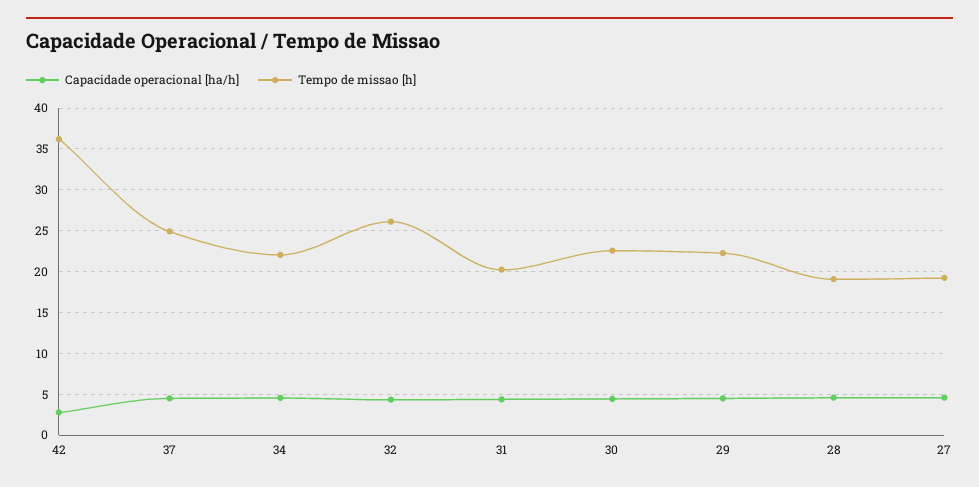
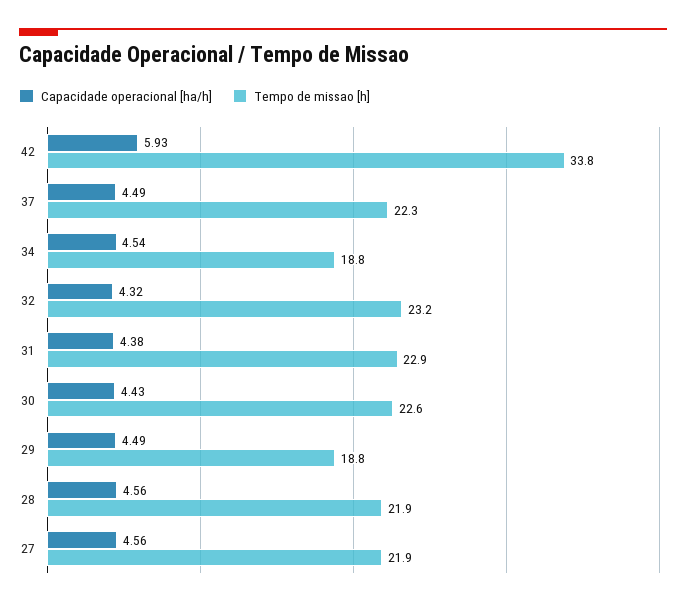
Capacidade operacional [ha/h], 42: 3 -> 5.93
Tempo de missao [h], 42: 36 -> 33.8
Tempo de missao [h], 37: 25 -> 22.3
Tempo de missao [h], 34: 22 -> 18.8
Tempo de missao [h], 32: 26 -> 23.2
Tempo de missao [h], 31: 20 -> 22.9
Tempo de missao [h], 29: 22 -> 18.8
Tempo de missao [h], 28: 19 -> 21.9
Tempo de missao [h], 27: 19 -> 21.9

